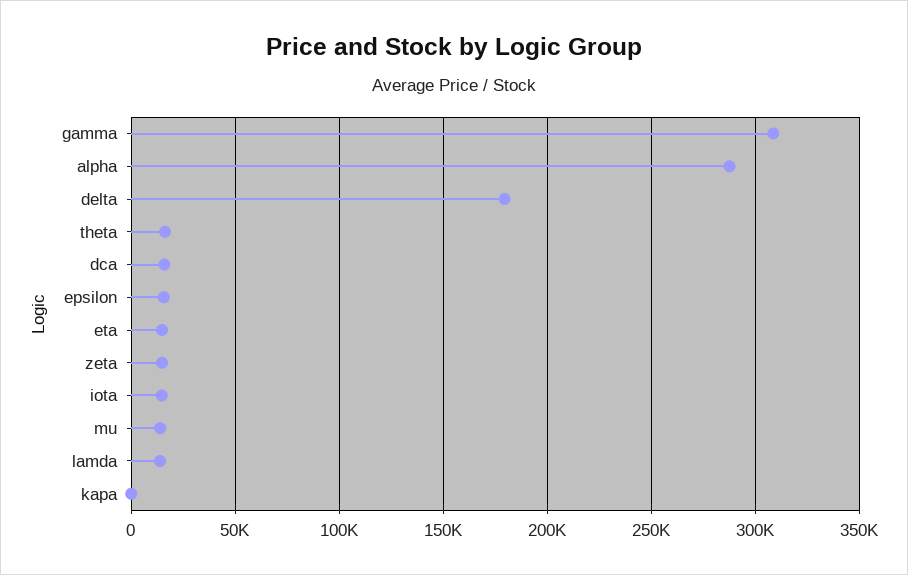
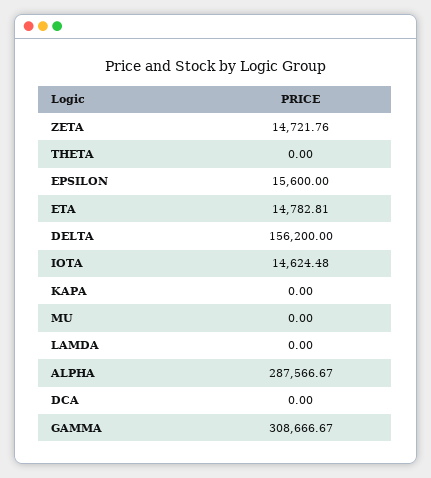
delta: 180000 -> 156200
theta: 15000 -> 0
dca: 15000 -> 0
mu: 15000 -> 0
lamda: 15000 -> 0

